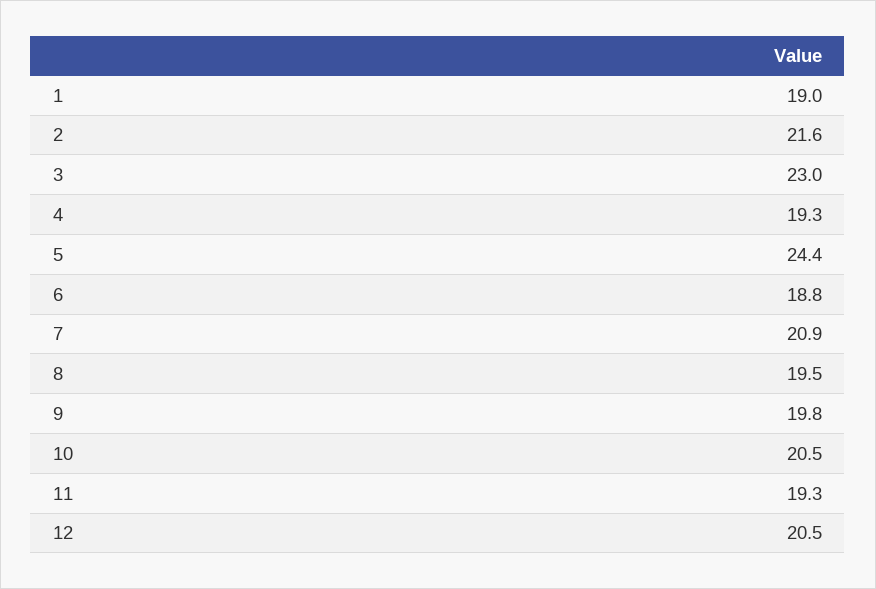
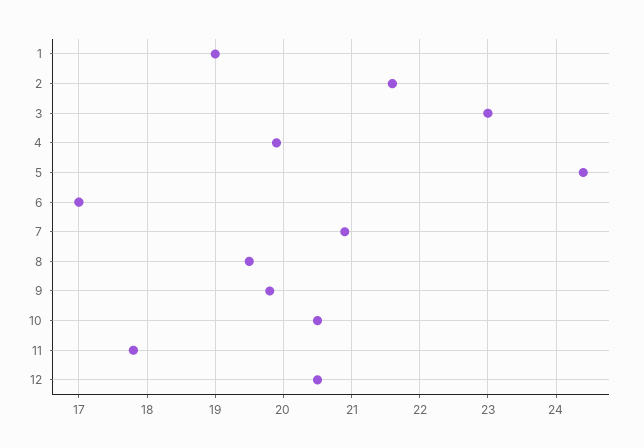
4: 19.3 -> 19.9
6: 18.8 -> 17
11: 19.3 -> 17.8

